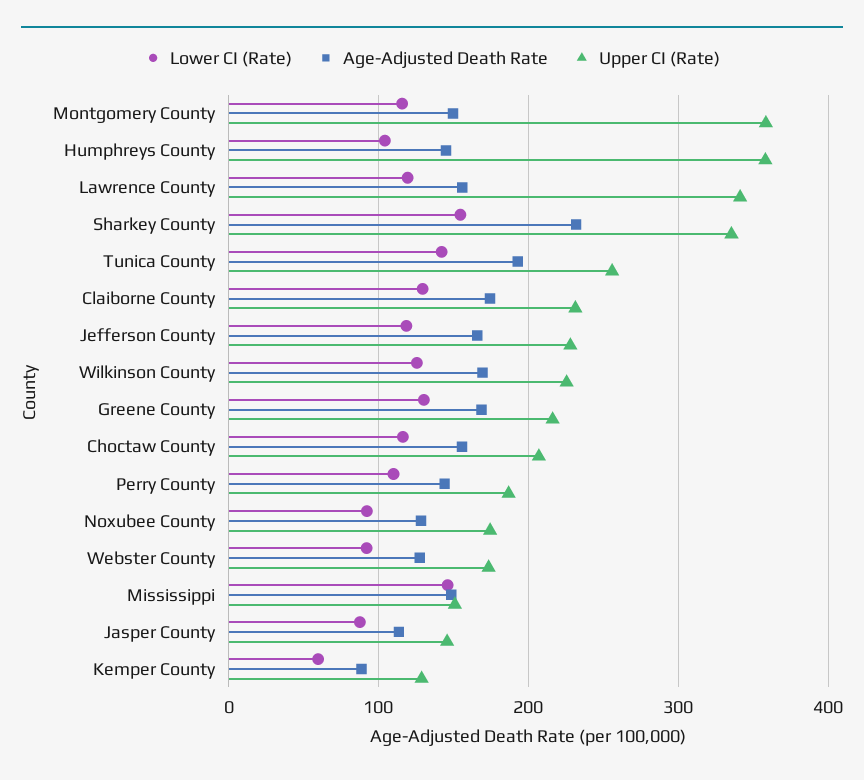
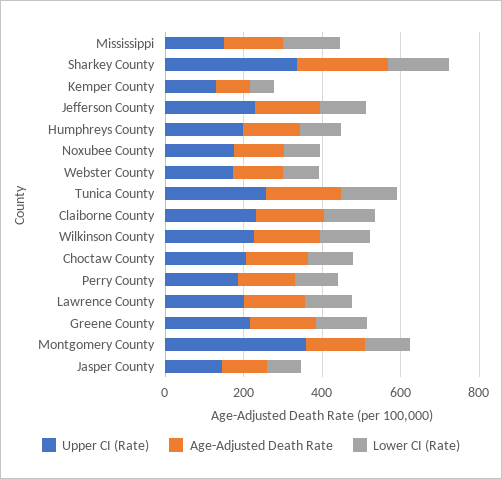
Upper CI (Rate), Humphreys County: 360 -> 200
Upper CI (Rate), Lawrence County: 340 -> 200

